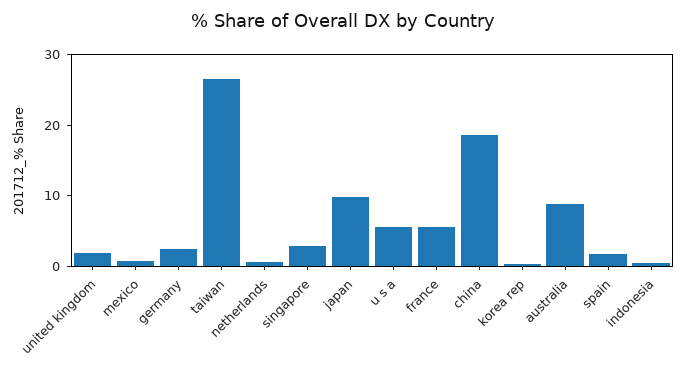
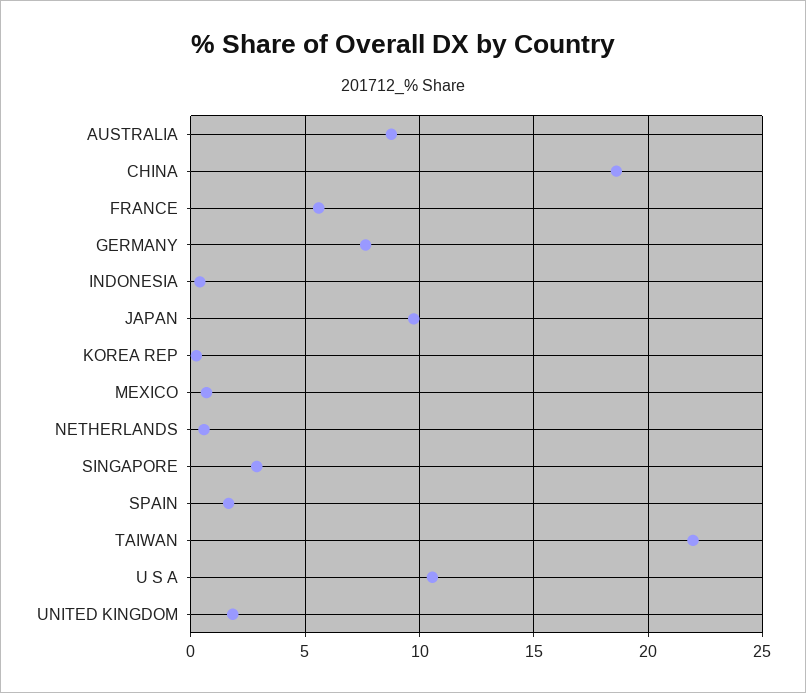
germany: 2 -> 7.5
taiwan: 26 -> 22
u s a: 6 -> 10.5

